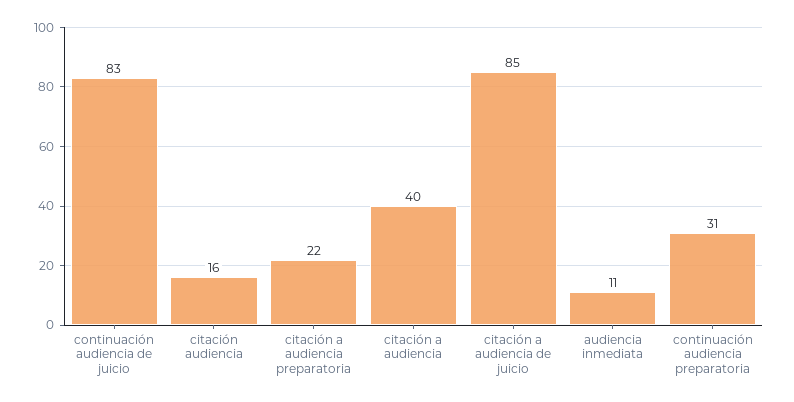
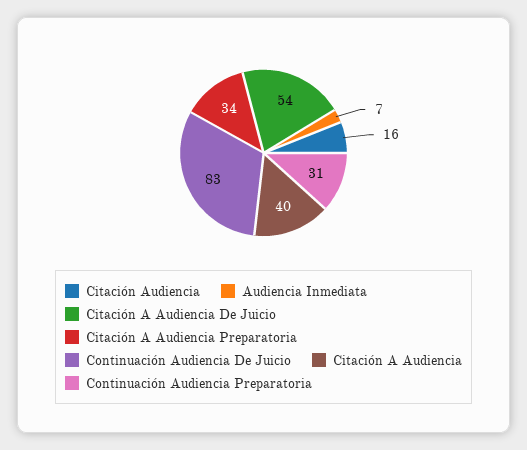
citación a audiencia preparatoria: 22 -> 34
citación a audiencia de juicio: 85 -> 54
audiencia inmediata: 11 -> 7

